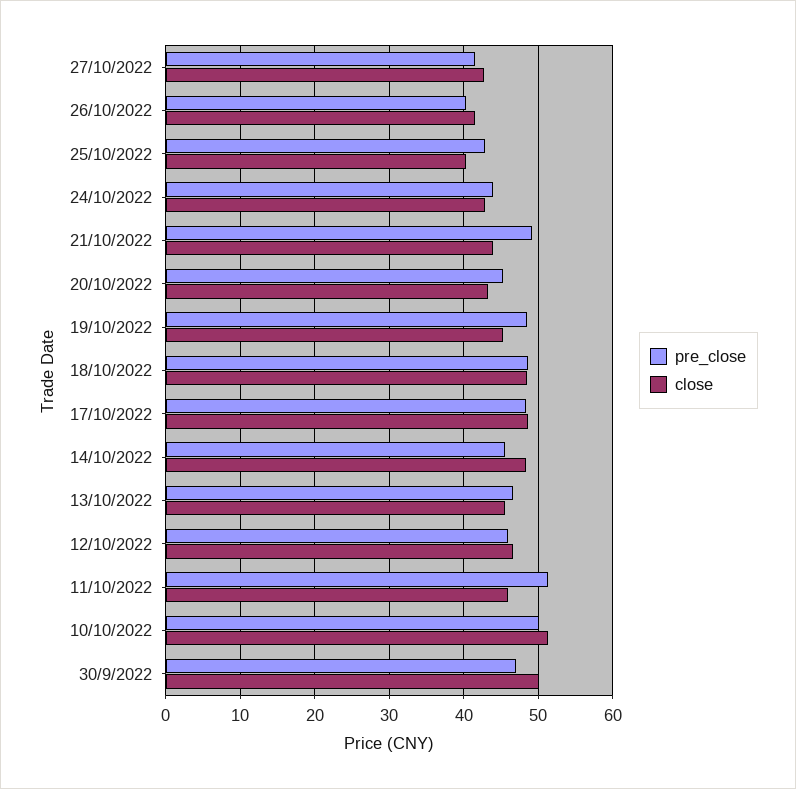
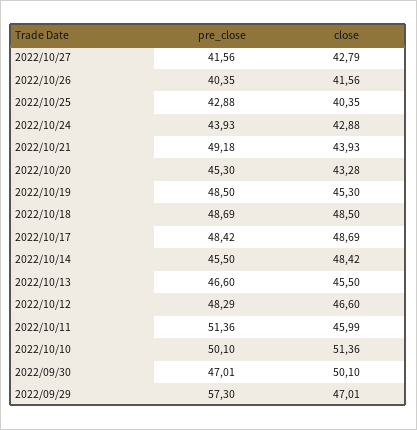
pre_close, 12/10/2022: 46 -> 48.29
pre_close, 2022/09/29: none -> 57.3
close, 2022/09/29: none -> 47.01

